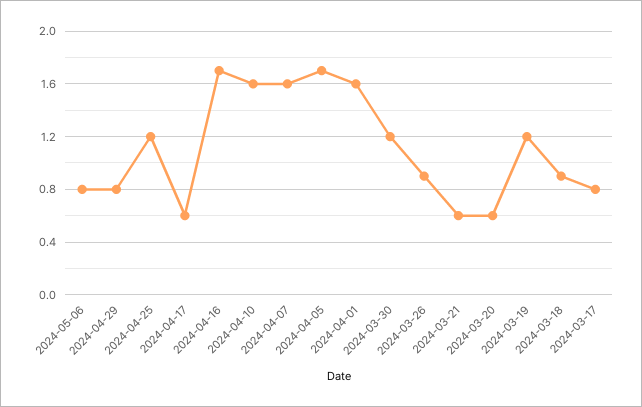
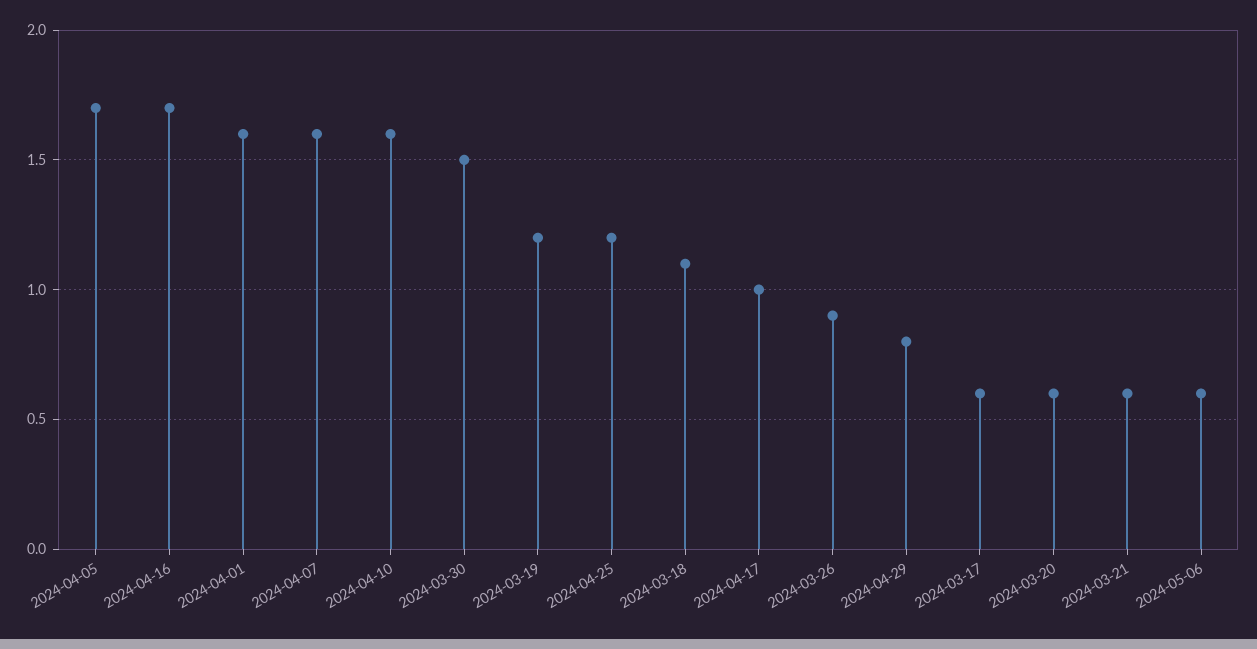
2024-05-06: 0.8 -> 0.6
2024-04-17: 0.6 -> 1
2024-03-30: 1.2 -> 1.5
2024-03-18: 0.9 -> 1.1
2024-03-17: 0.8 -> 0.6

